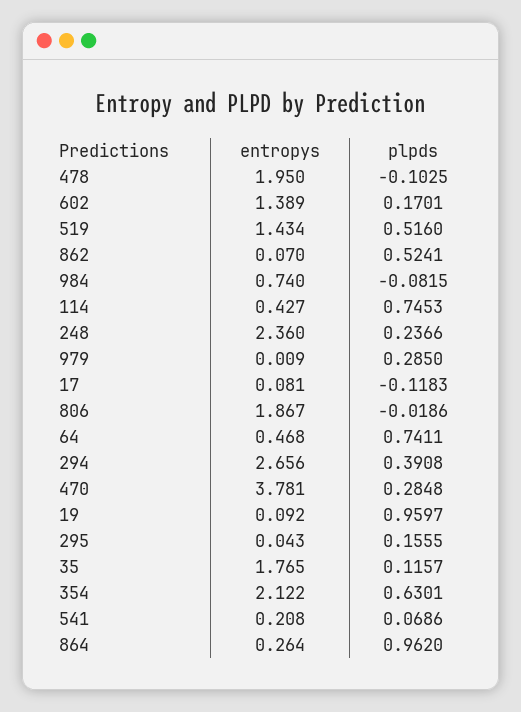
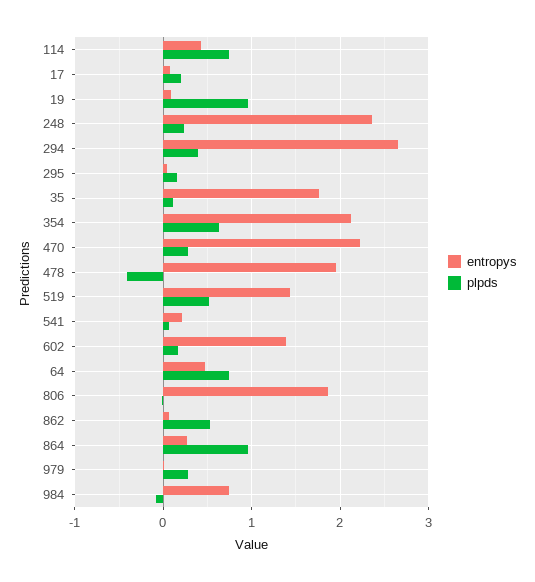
plpds, 478: -0.1025 -> -0.4
plpds, 17: -0.1183 -> 0.2
entropys, 470: 3.781 -> 2.2

